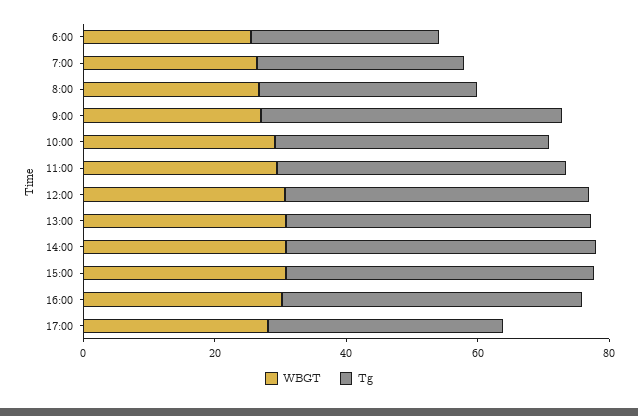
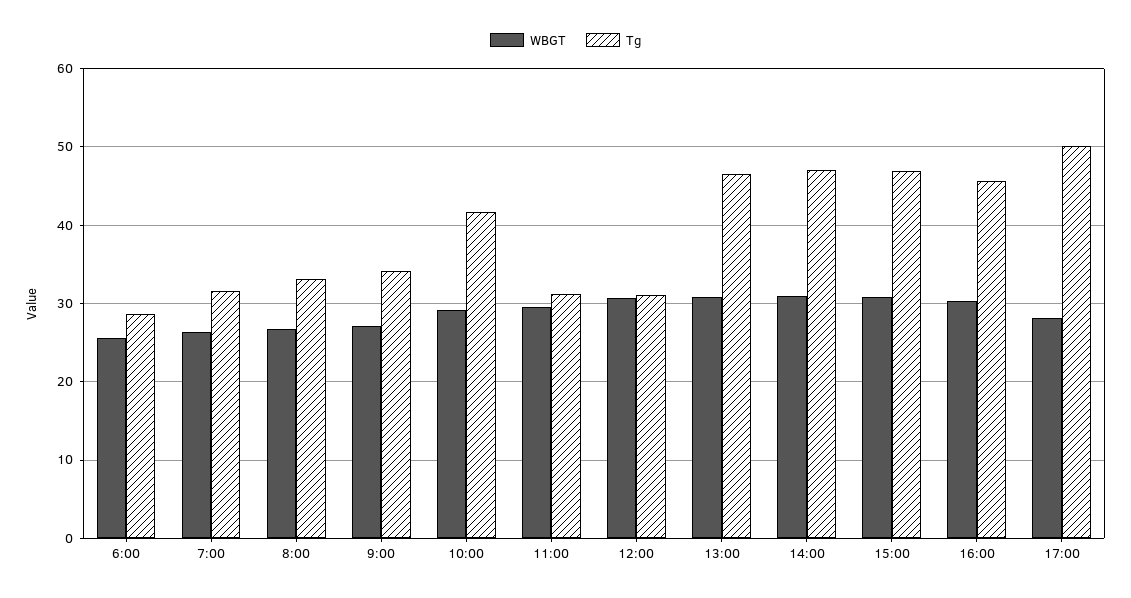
Tg, 9:00: 45 -> 34
Tg, 11:00: 45 -> 31
Tg, 12:00: 45 -> 31
Tg, 17:00: 35 -> 50

